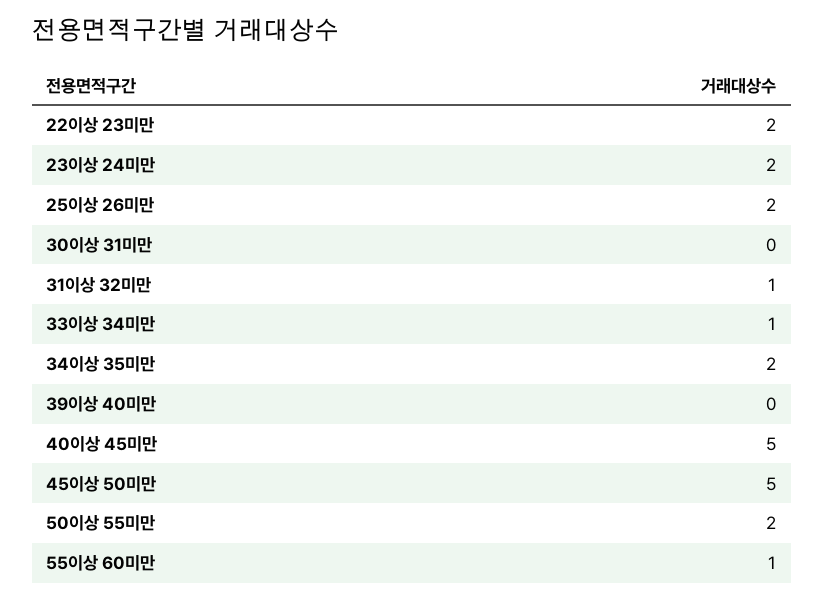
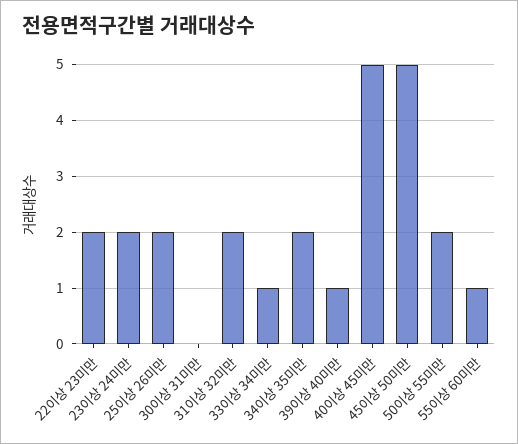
31이상 32미만: 1 -> 2
39이상 40미만: 0 -> 1

